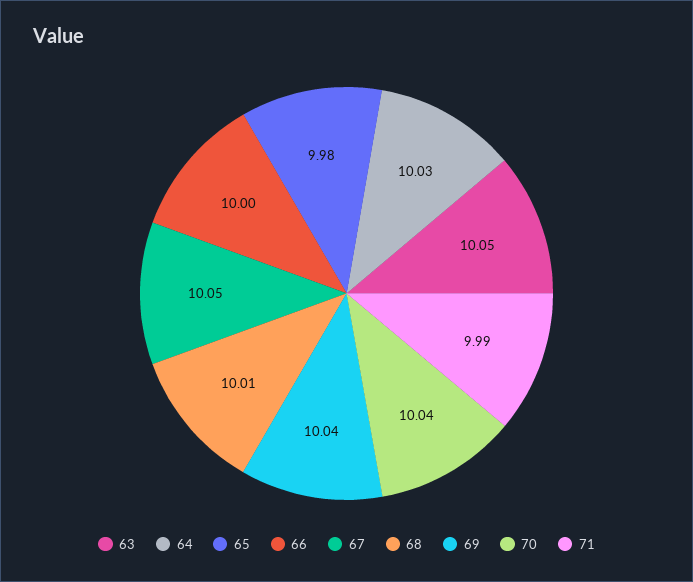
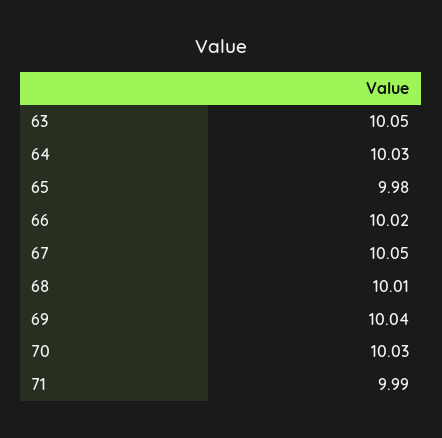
66: 10 -> 10.02
70: 10.04 -> 10.03

